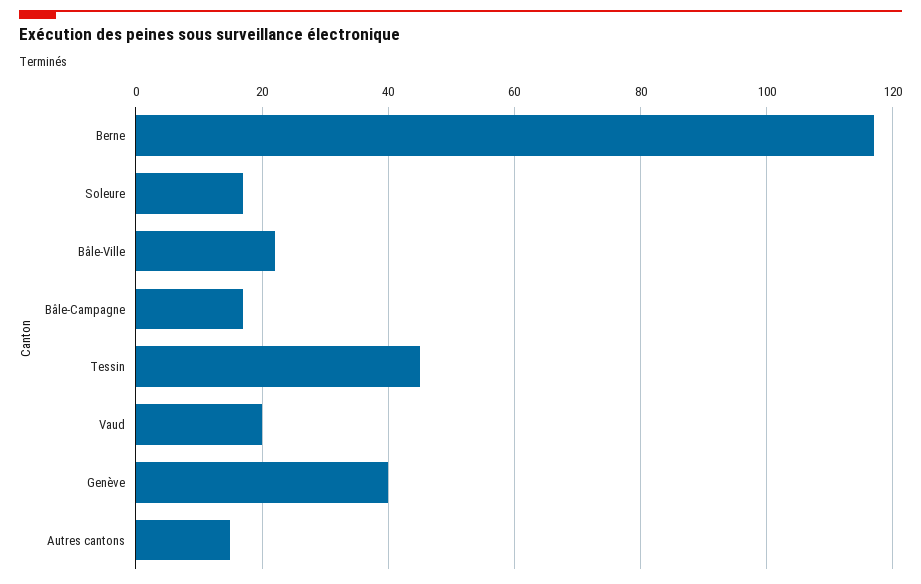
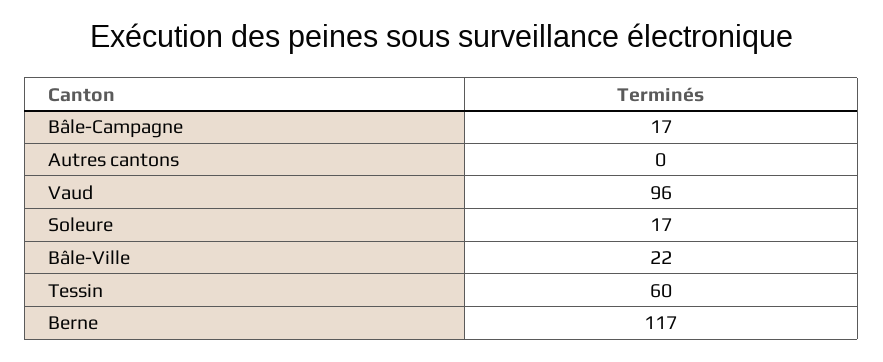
Tessin: 45 -> 60
Vaud: 20 -> 96
Genève: 40 -> none
Autres cantons: 15 -> 0

